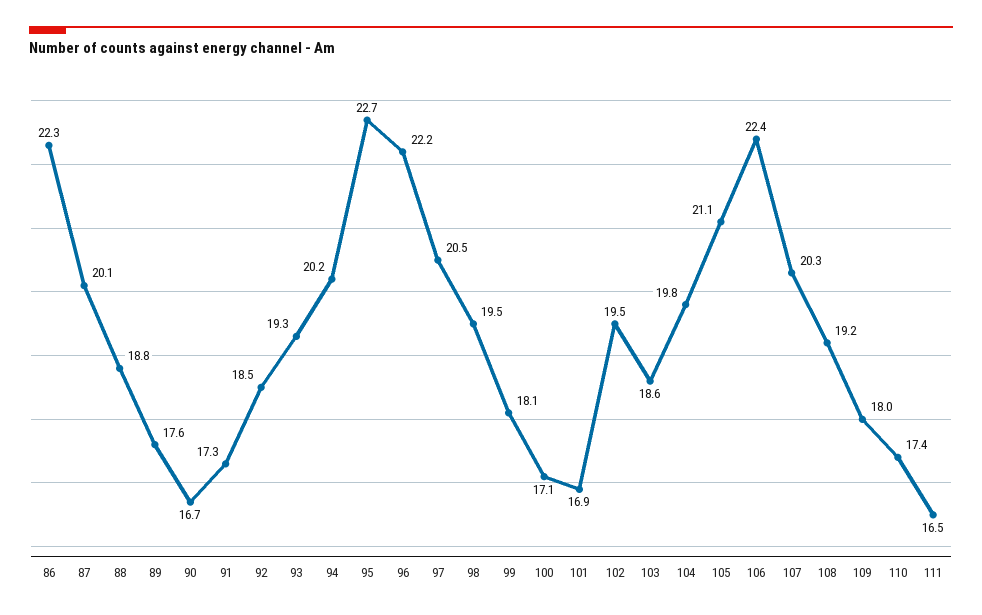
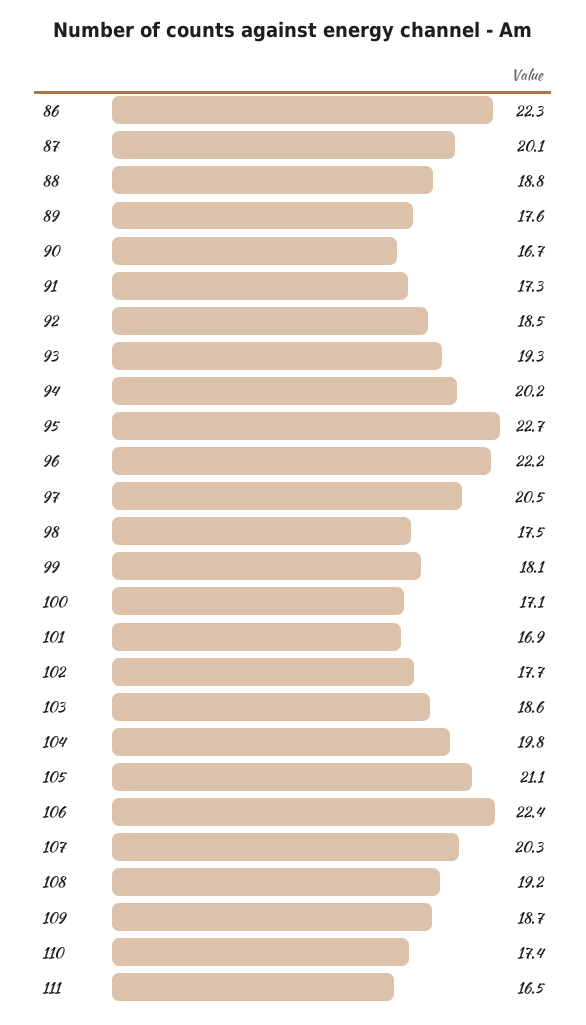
98: 19.5 -> 17.5
102: 19.5 -> 17.7
109: 18 -> 18.7

